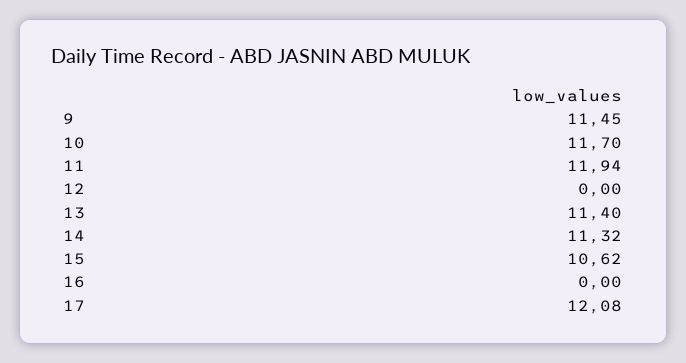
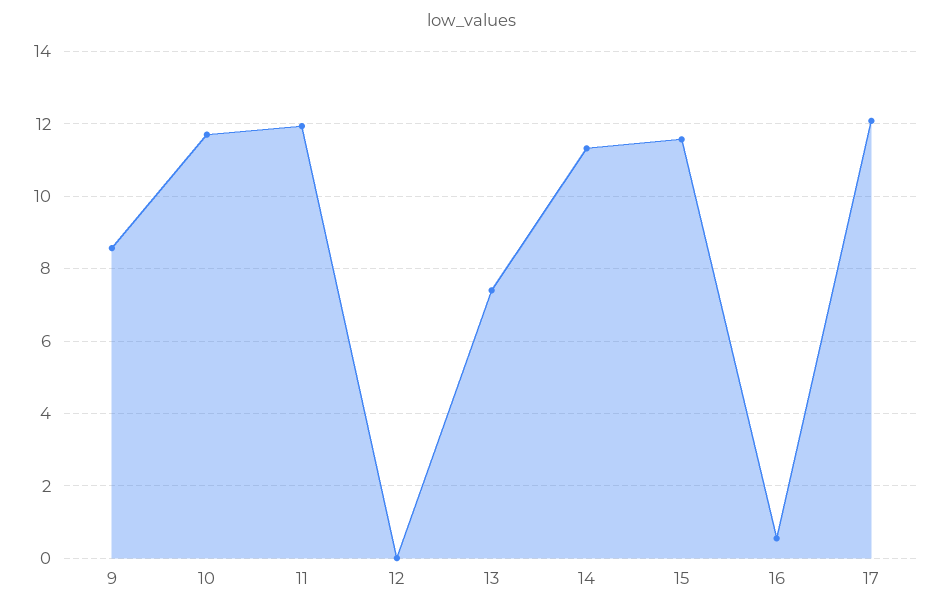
9: 11.45 -> 8.6
13: 11.4 -> 7.4
15: 10.62 -> 11.6
16: 0 -> 0.6

